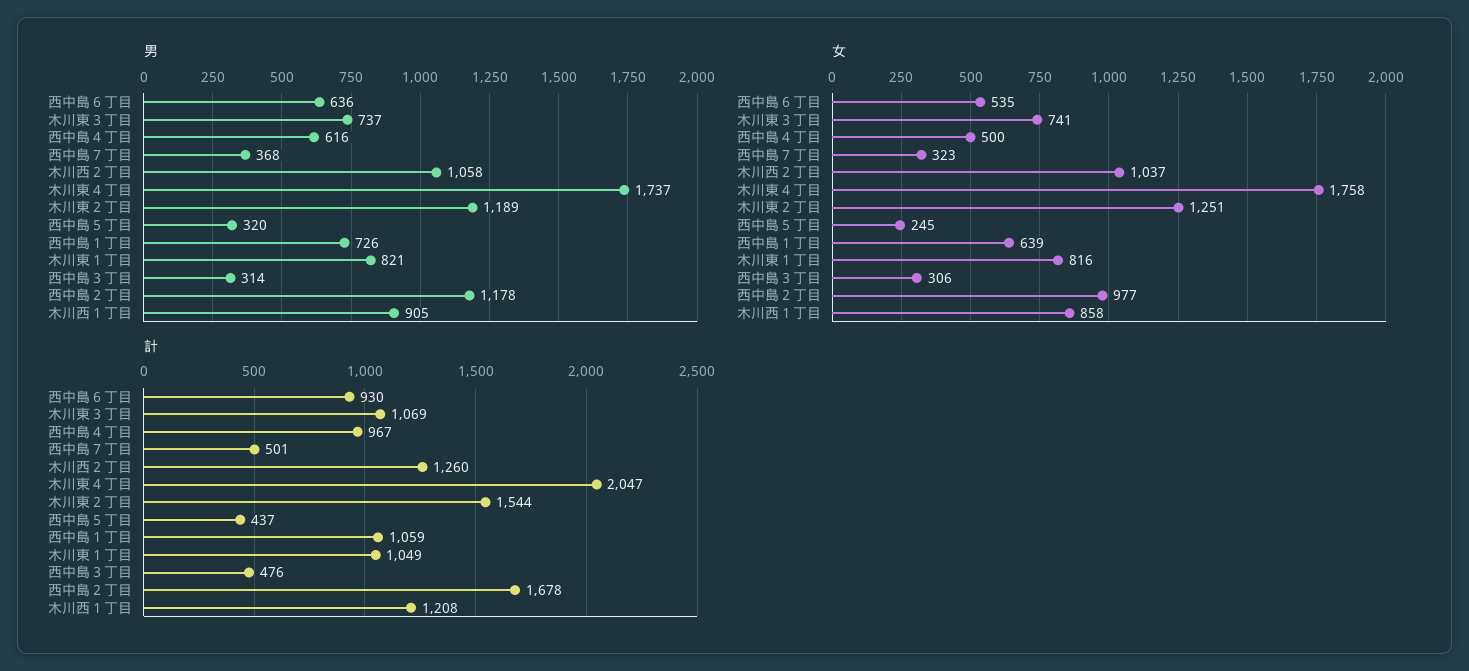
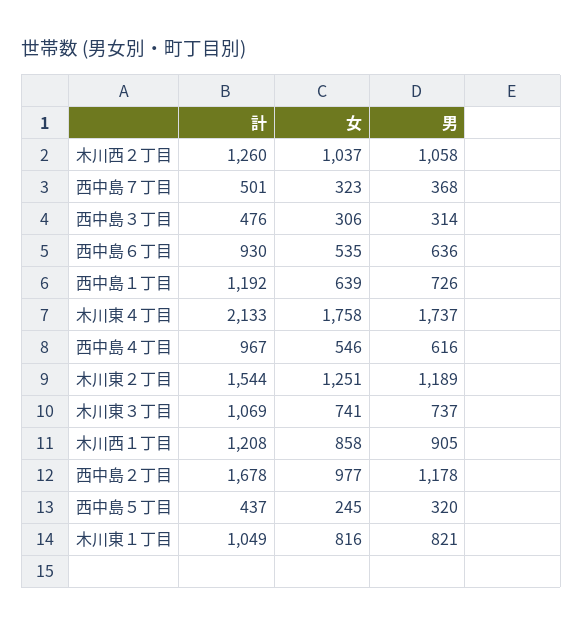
女, 西中島４丁目: 500 -> 546
計, 木川東４丁目: 2047 -> 2133
計, 西中島１丁目: 1059 -> 1192

